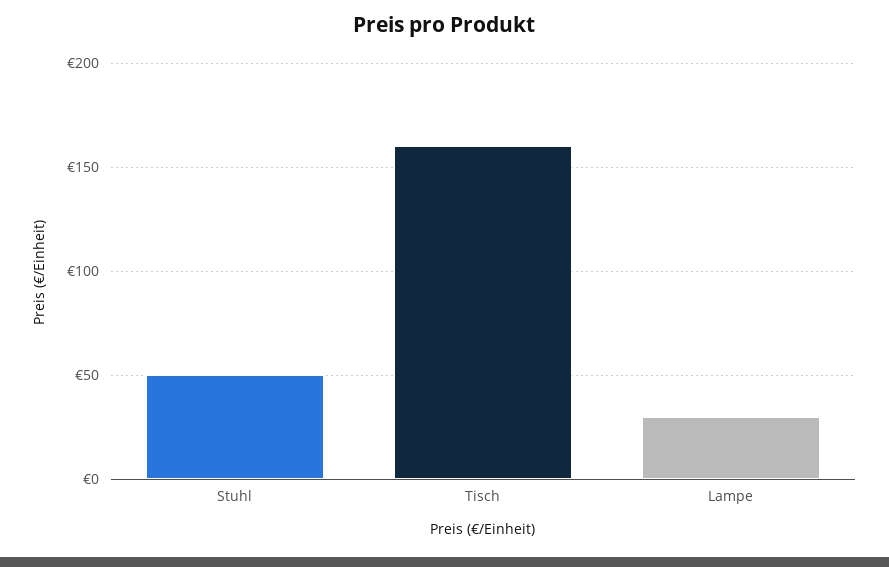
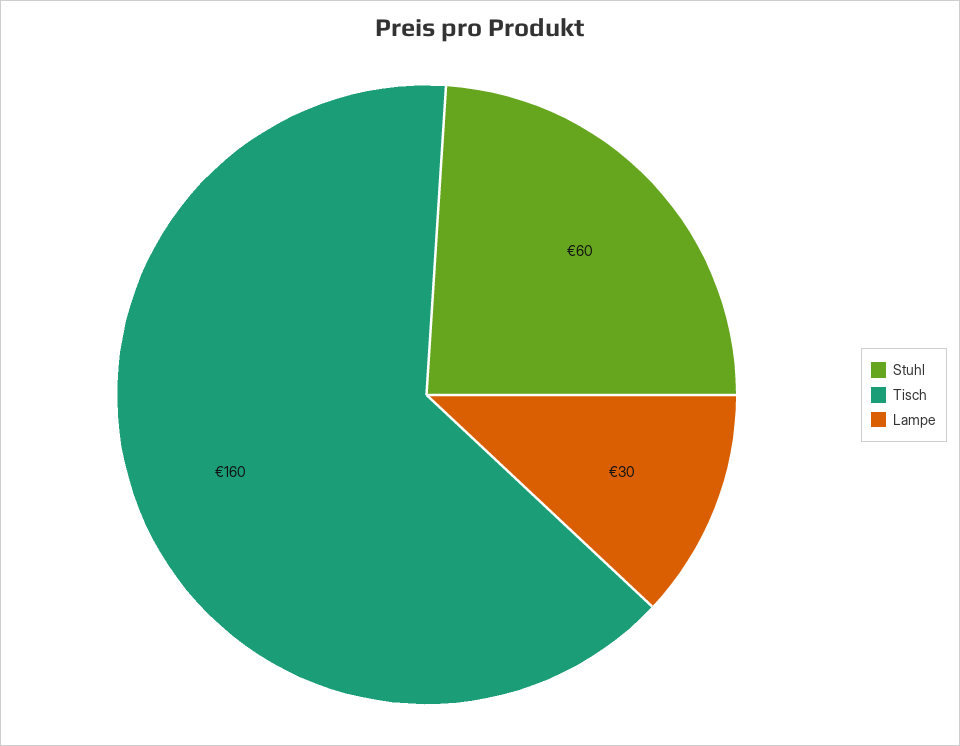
Stuhl: 50 -> 60

